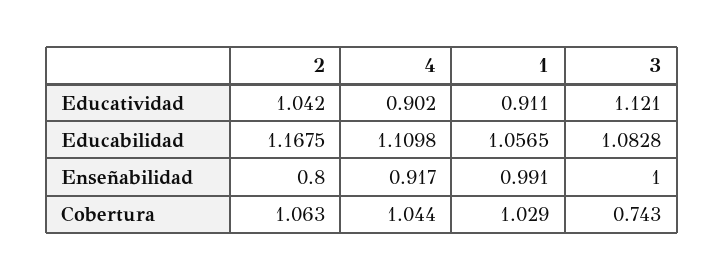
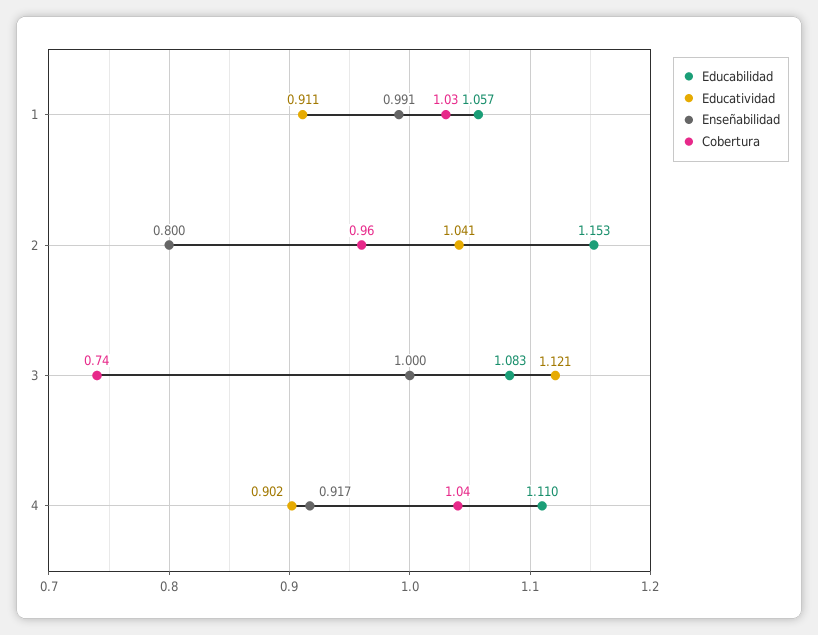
Educatividad, 2: 1.042 -> 1.041
Educabilidad, 2: 1.1675 -> 1.153
Cobertura, 2: 1.063 -> 0.96

